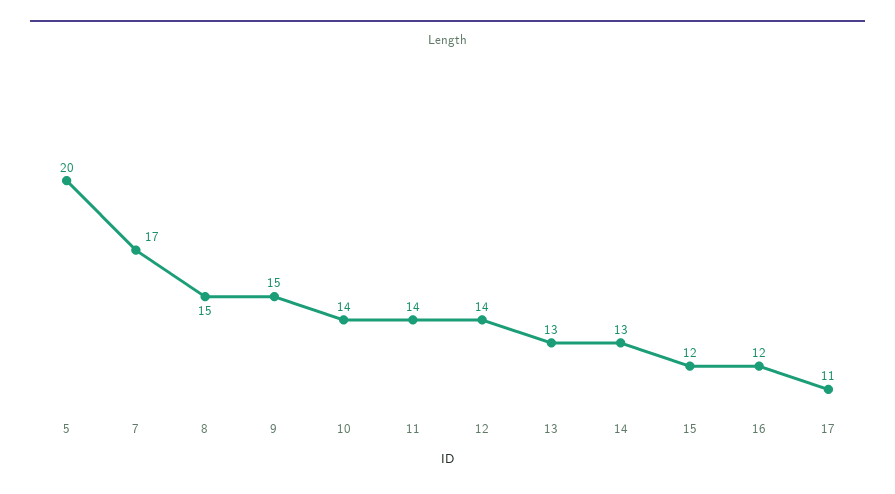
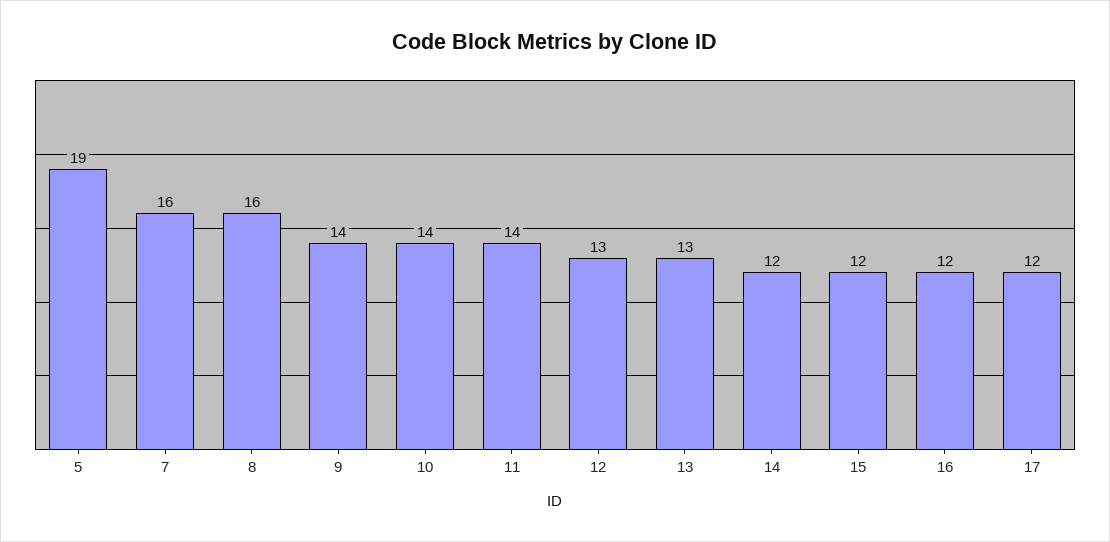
5: 20 -> 19
7: 17 -> 16
8: 15 -> 16
9: 15 -> 14
12: 14 -> 13
14: 13 -> 12
17: 11 -> 12

